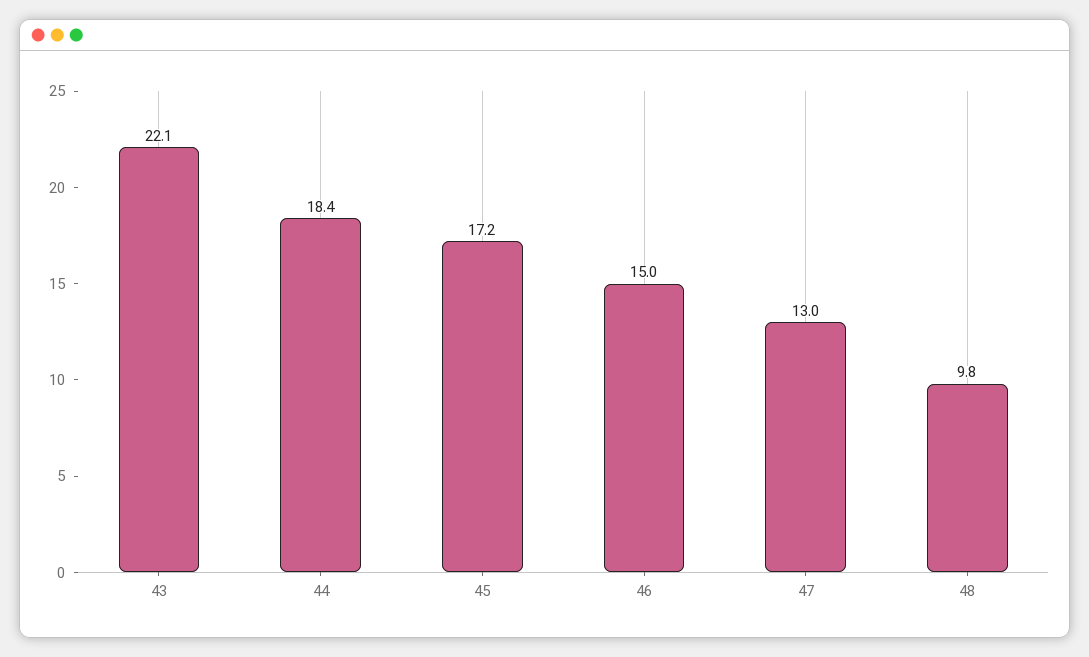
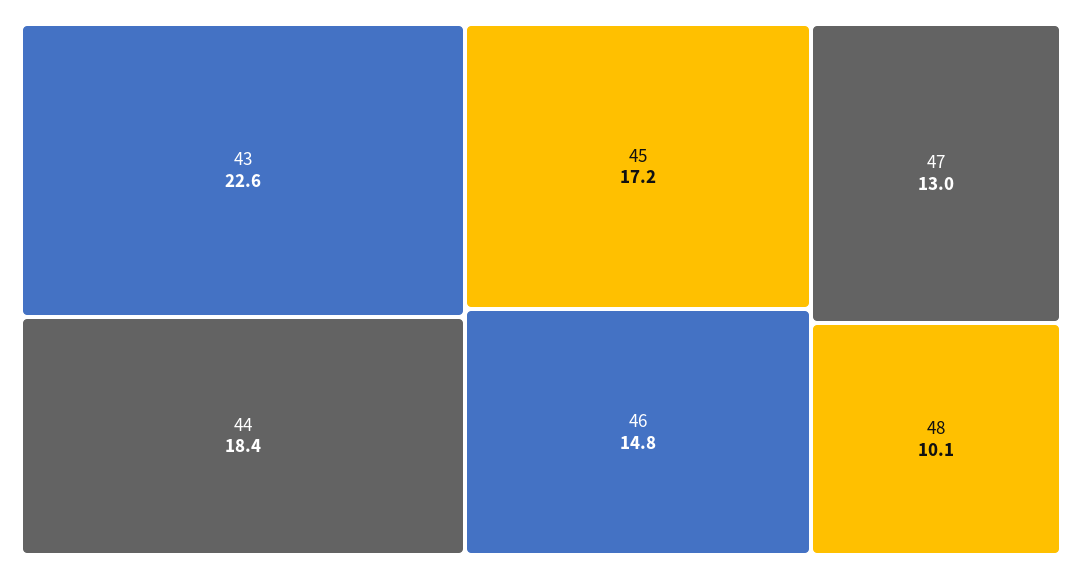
43: 22.1 -> 22.6
46: 15 -> 14.8
48: 9.8 -> 10.1

